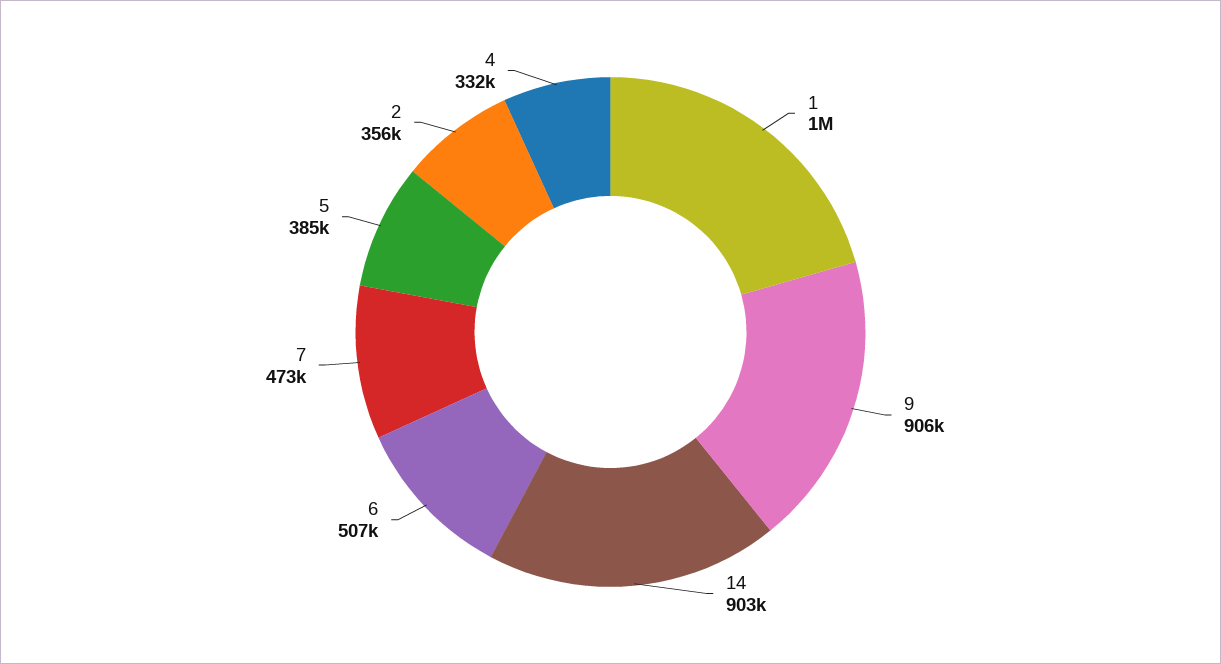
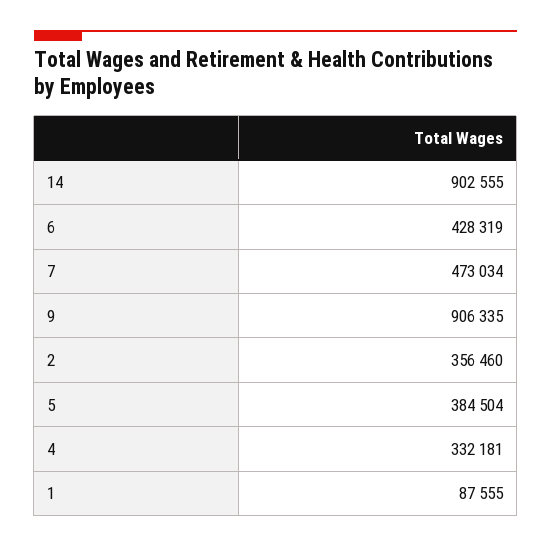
1: 1000000 -> 87555
6: 507000 -> 428319

